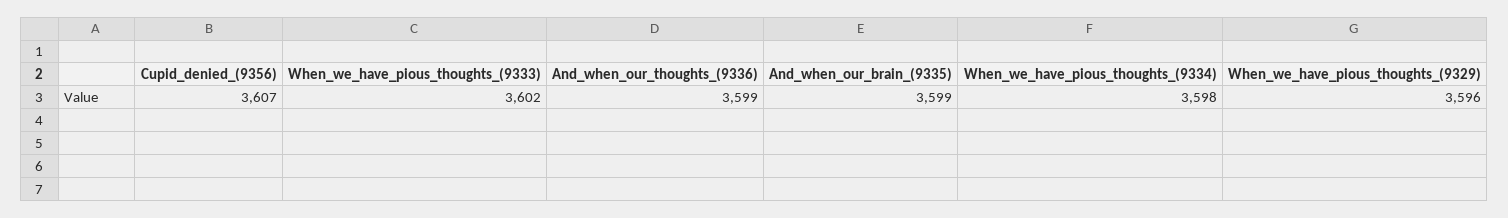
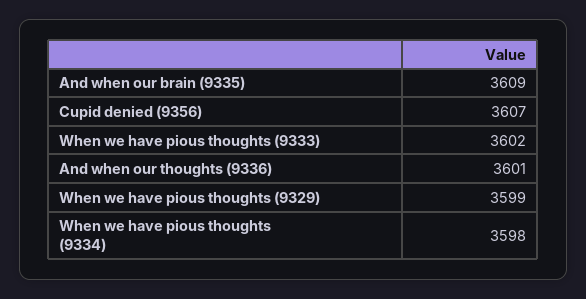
And_when_our_thoughts_(9336): 3599 -> 3601
And_when_our_brain_(9335): 3599 -> 3609
When_we_have_pious_thoughts_(9329): 3596 -> 3599

